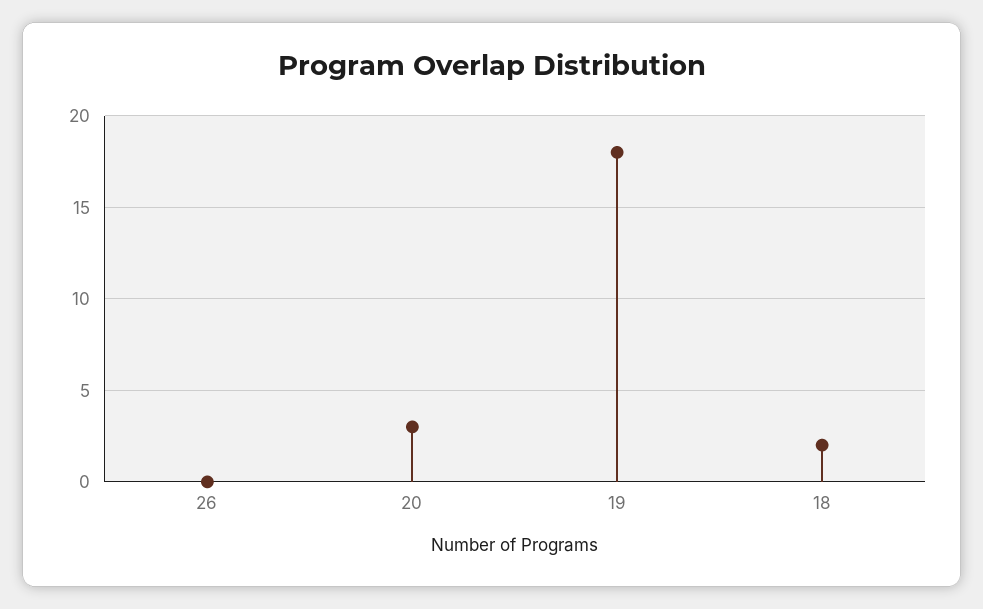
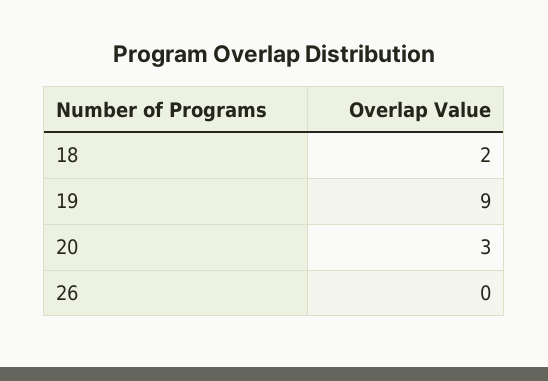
19: 18 -> 9

